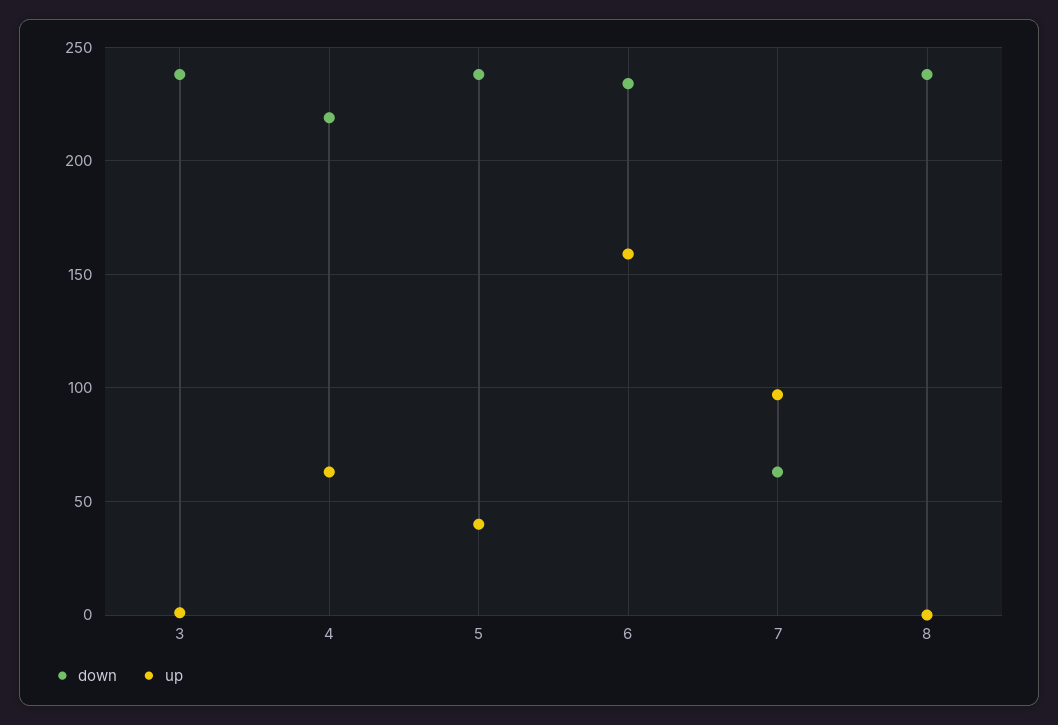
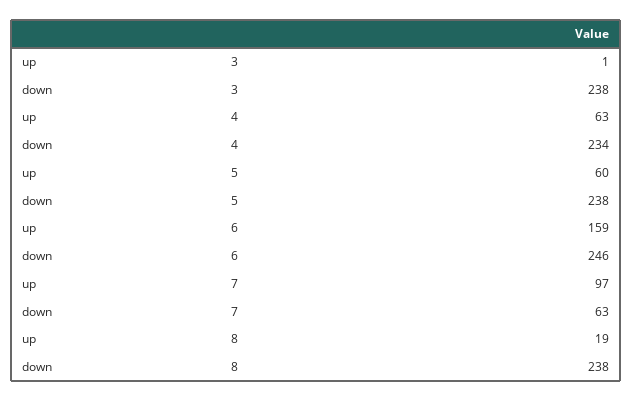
down, 4: 220 -> 234
up, 5: 40 -> 60
down, 6: 235 -> 246
up, 8: 0 -> 19

